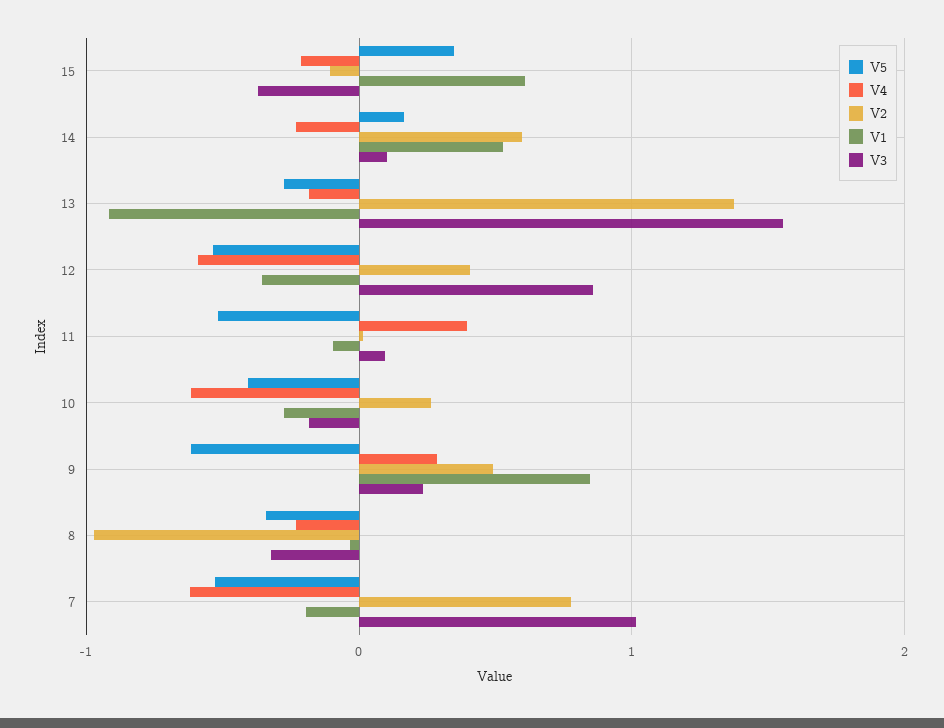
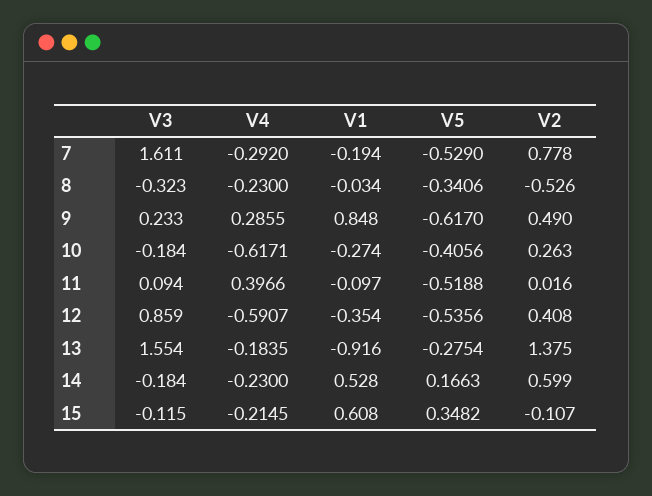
V3, 15: -0.4 -> -0.115
V3, 14: 0.1 -> -0.184
V2, 8: -1 -> -0.526
V4, 7: -0.6 -> -0.292
V3, 7: 1 -> 1.611

